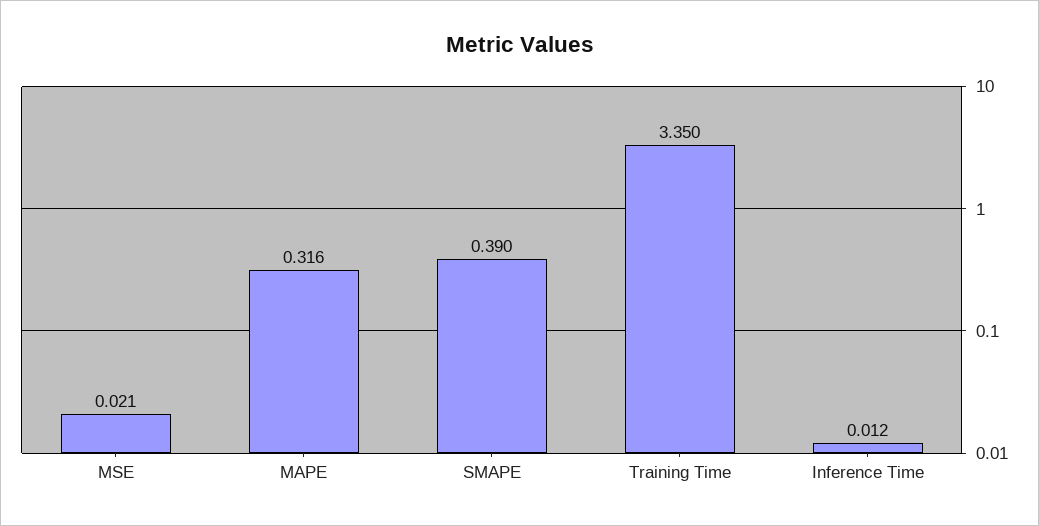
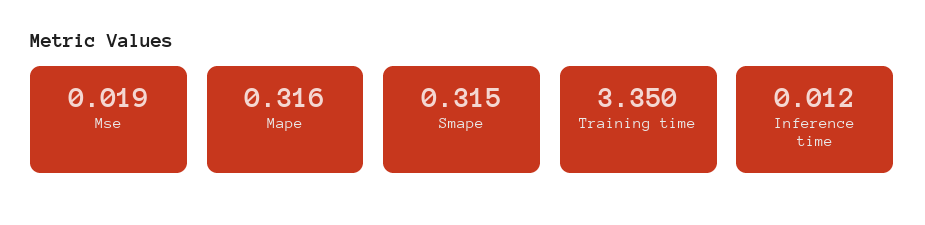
MSE: 0.021 -> 0.019
SMAPE: 0.39 -> 0.315

